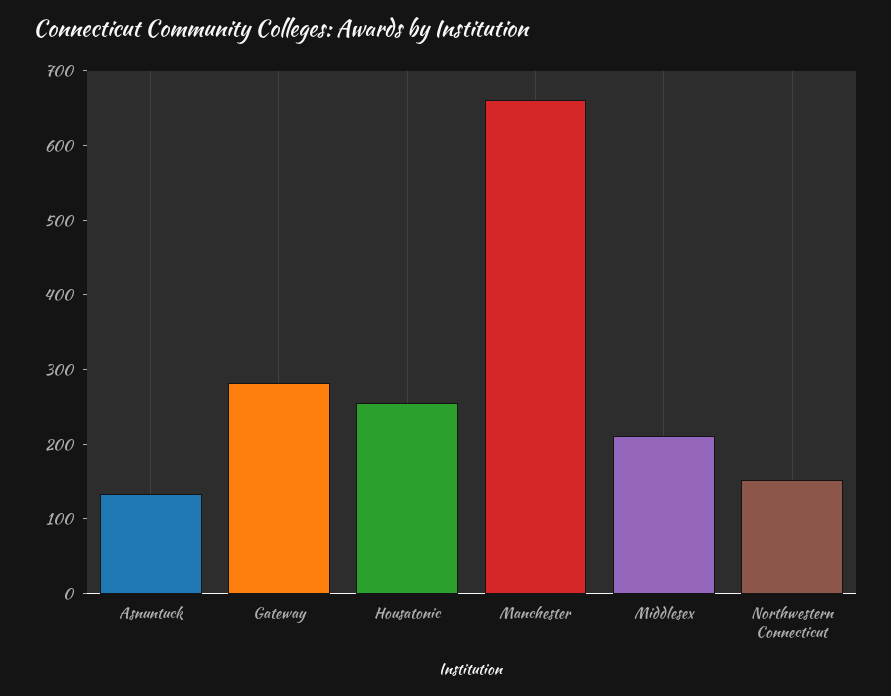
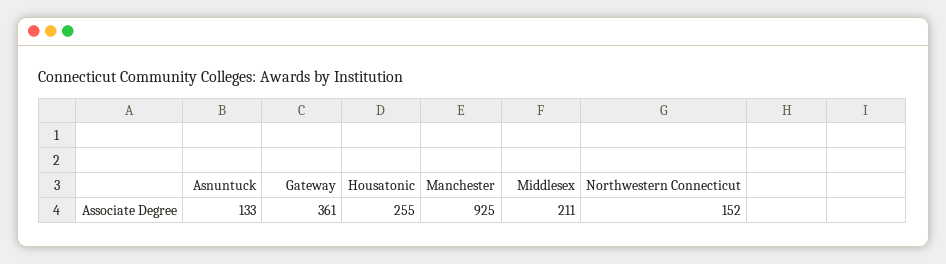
Gateway: 280 -> 361
Manchester: 660 -> 925

